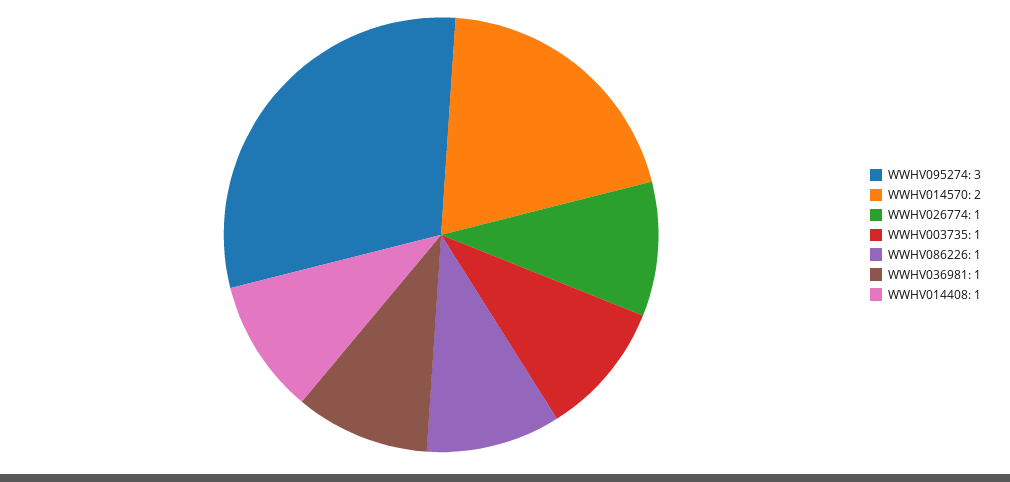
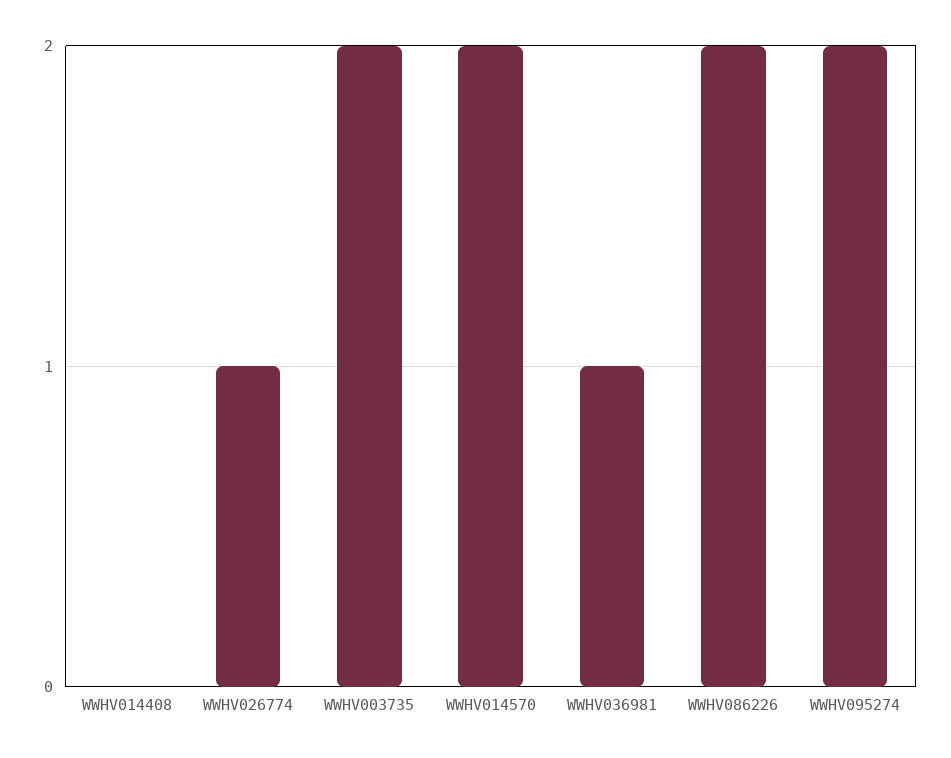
WWHV095274: 3 -> 2
WWHV003735: 1 -> 2
WWHV086226: 1 -> 2
WWHV014408: 1 -> 0

